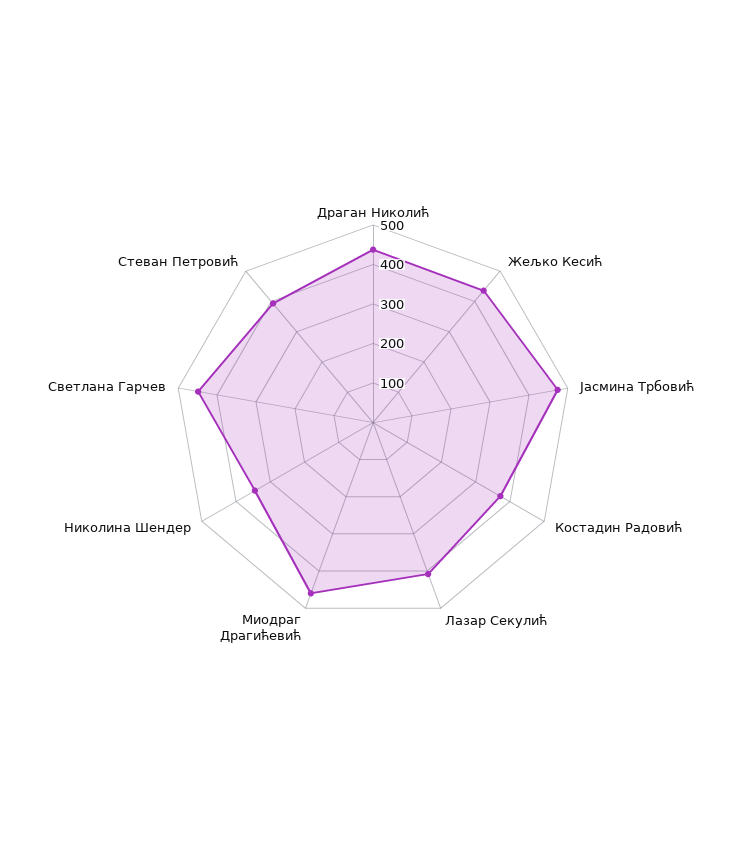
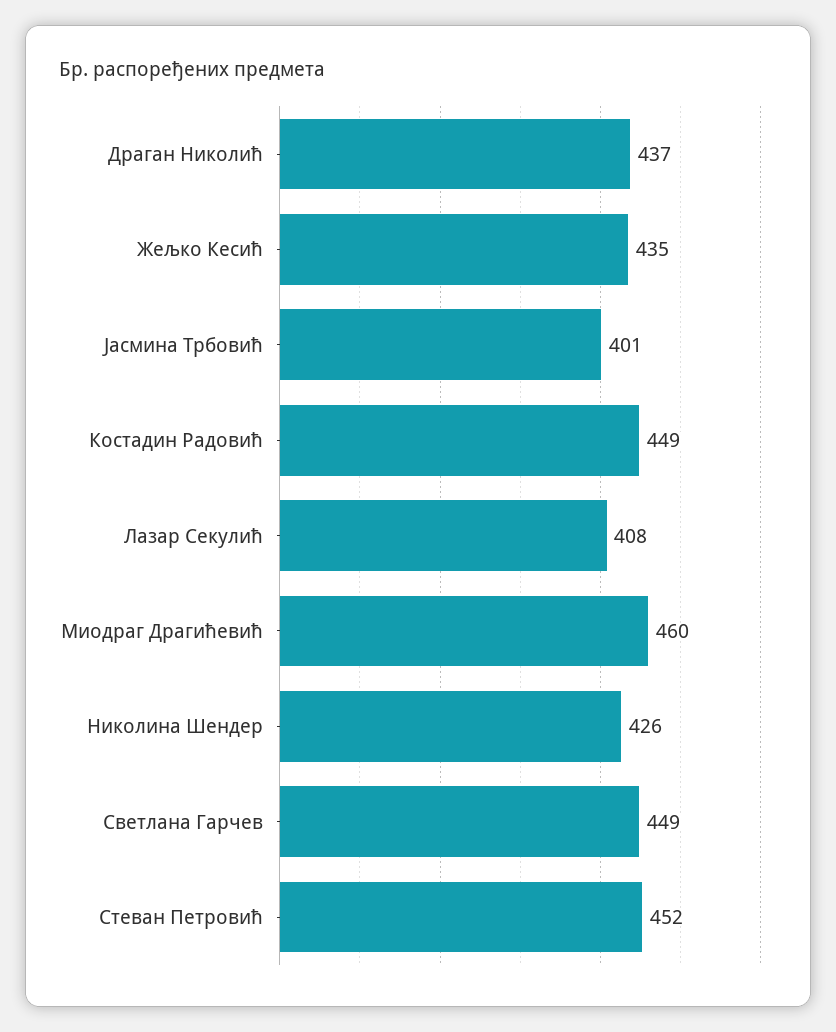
Јасмина Трбовић: 475 -> 401
Костадин Радовић: 375 -> 449
Николина Шендер: 350 -> 426
Стеван Петровић: 400 -> 452

